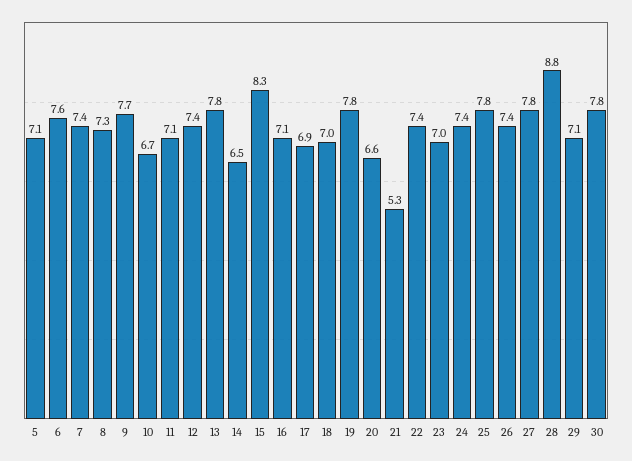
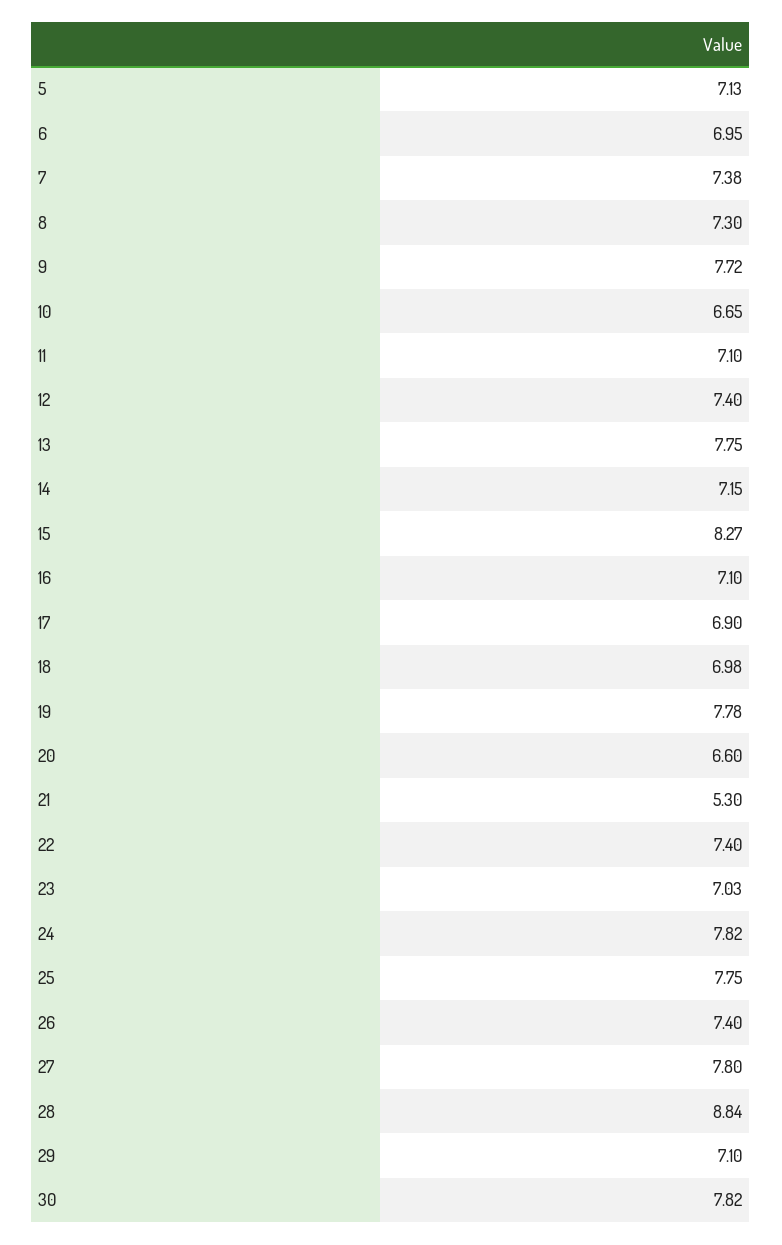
6: 7.6 -> 6.95
14: 6.5 -> 7.15
24: 7.4 -> 7.82

